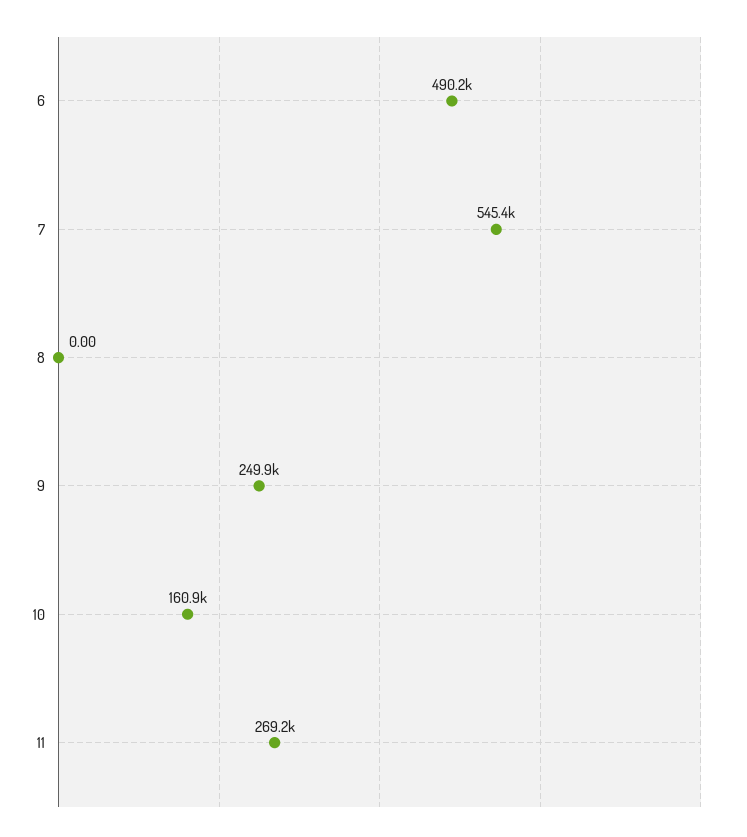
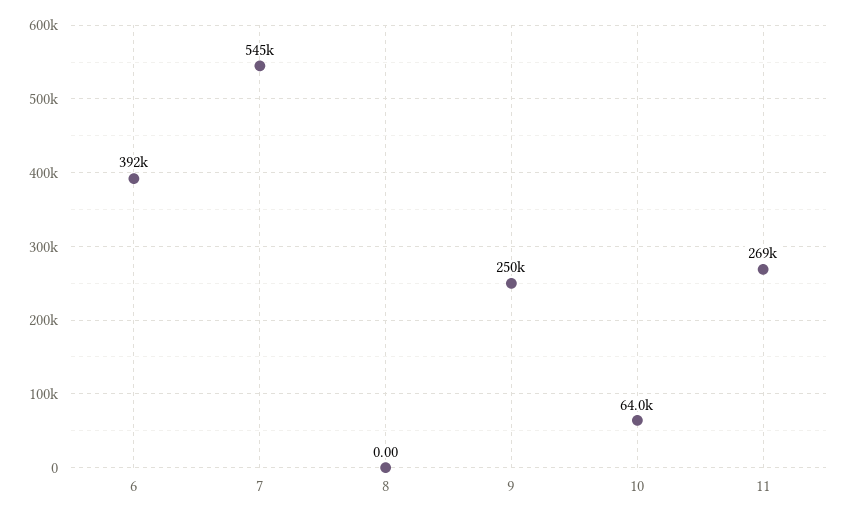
6: 490200 -> 392000
10: 160900 -> 64000

